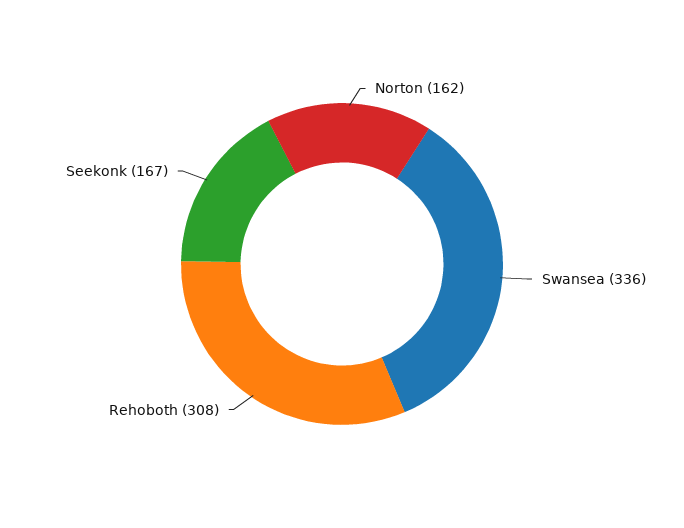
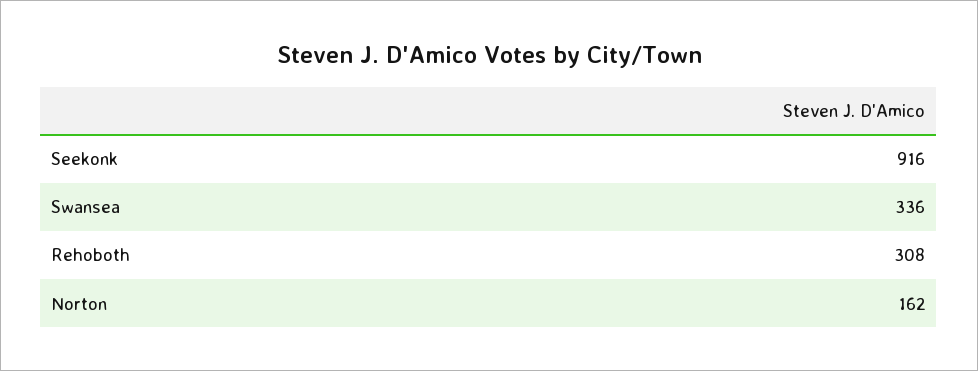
Seekonk: 167 -> 916

